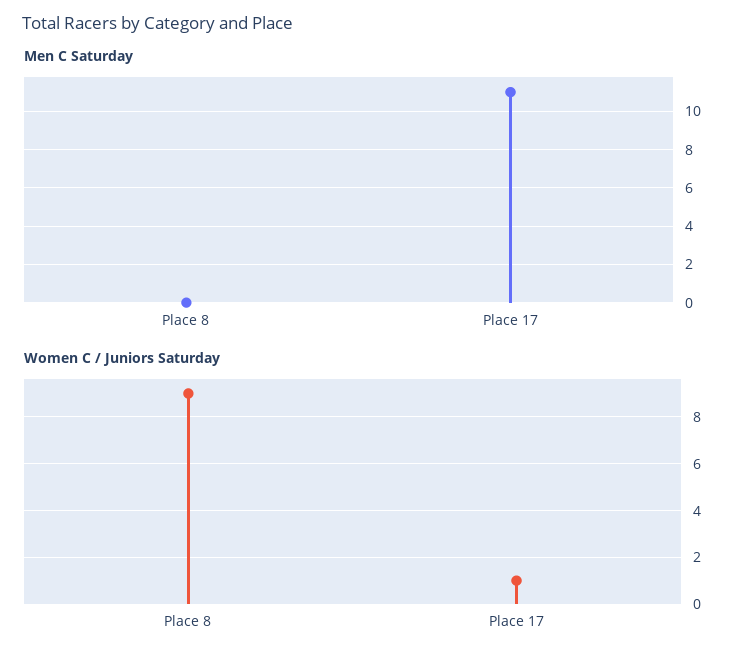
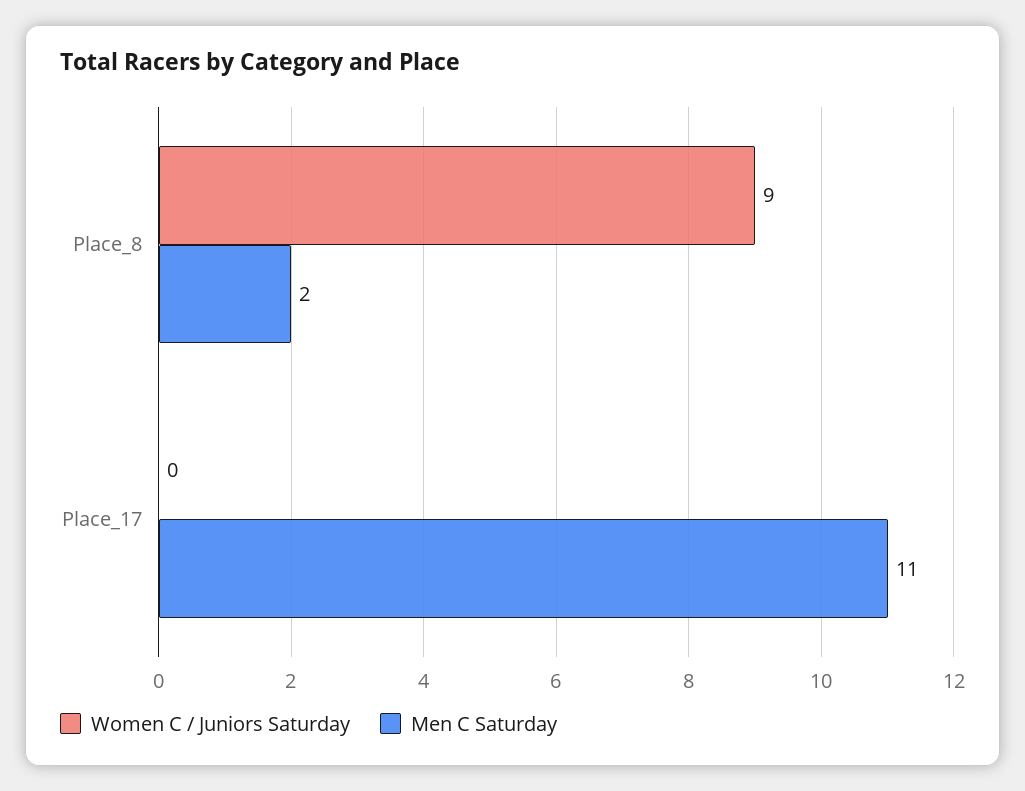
Men C Saturday, Place 8: 0 -> 2
Women C / Juniors Saturday, Place 17: 1 -> 0

